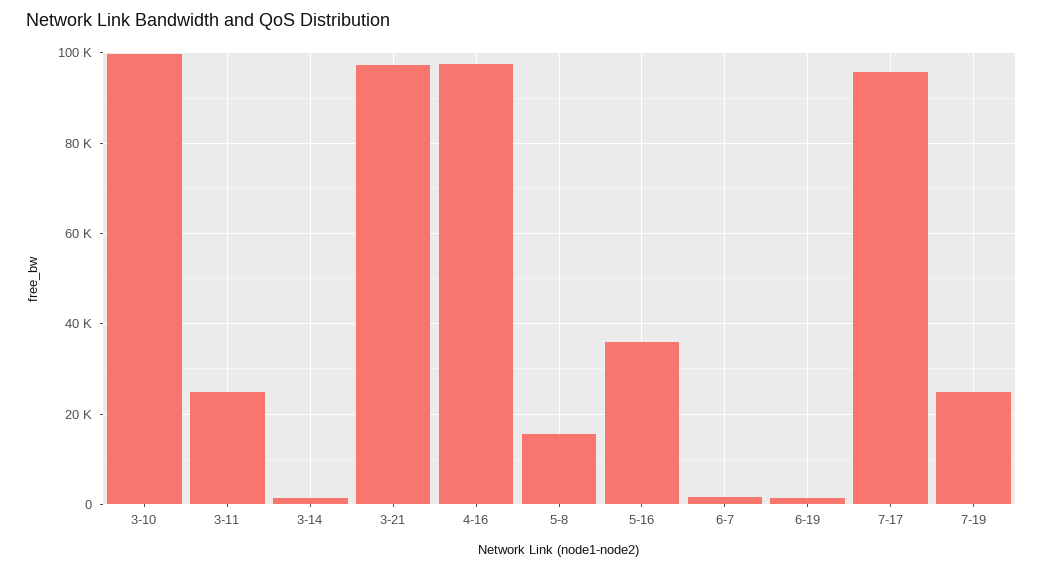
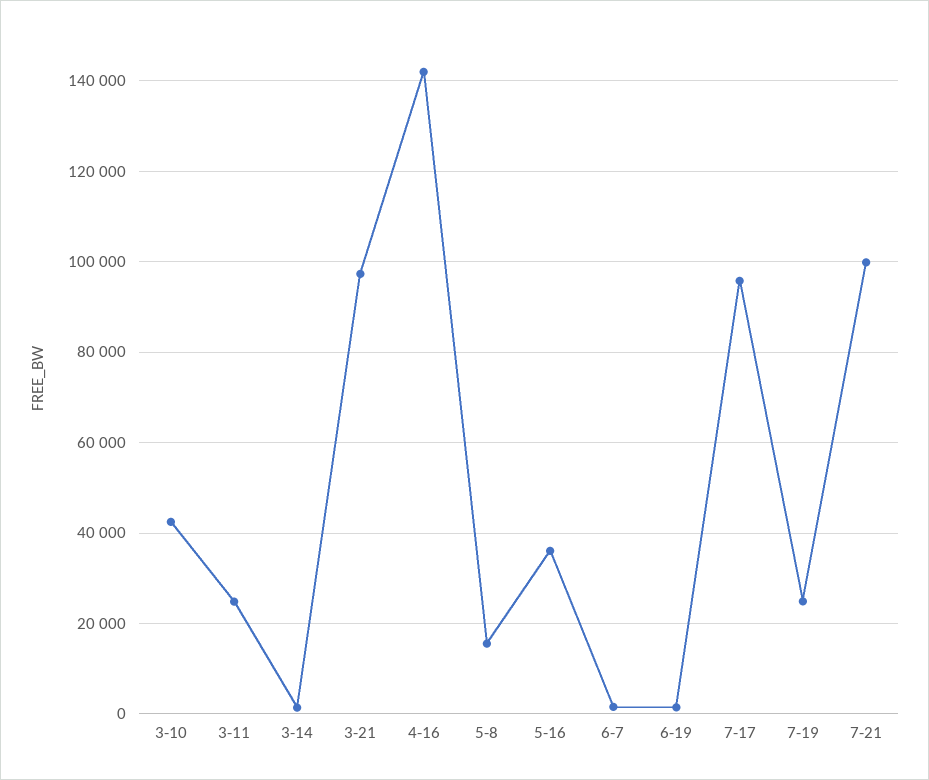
3-10: 100000 -> 42000
4-16: 98000 -> 142000
7-21: none -> 100000

